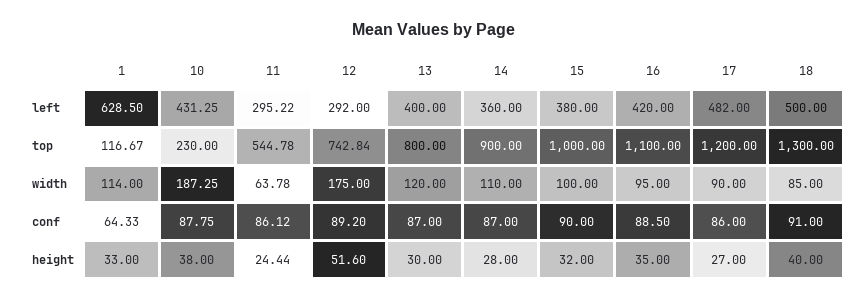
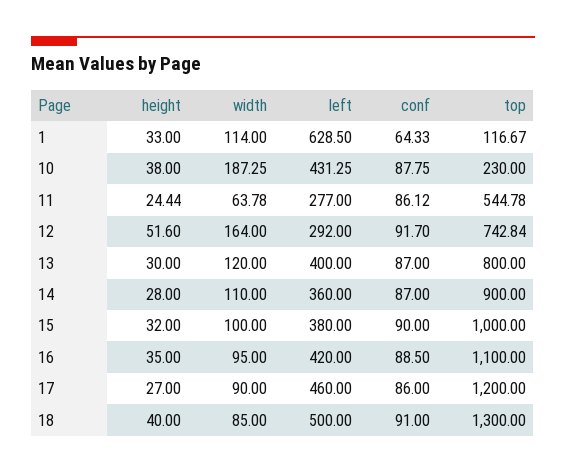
11, left: 295.22 -> 277
17, left: 482 -> 460
12, width: 175 -> 164
12, conf: 89.2 -> 91.7

